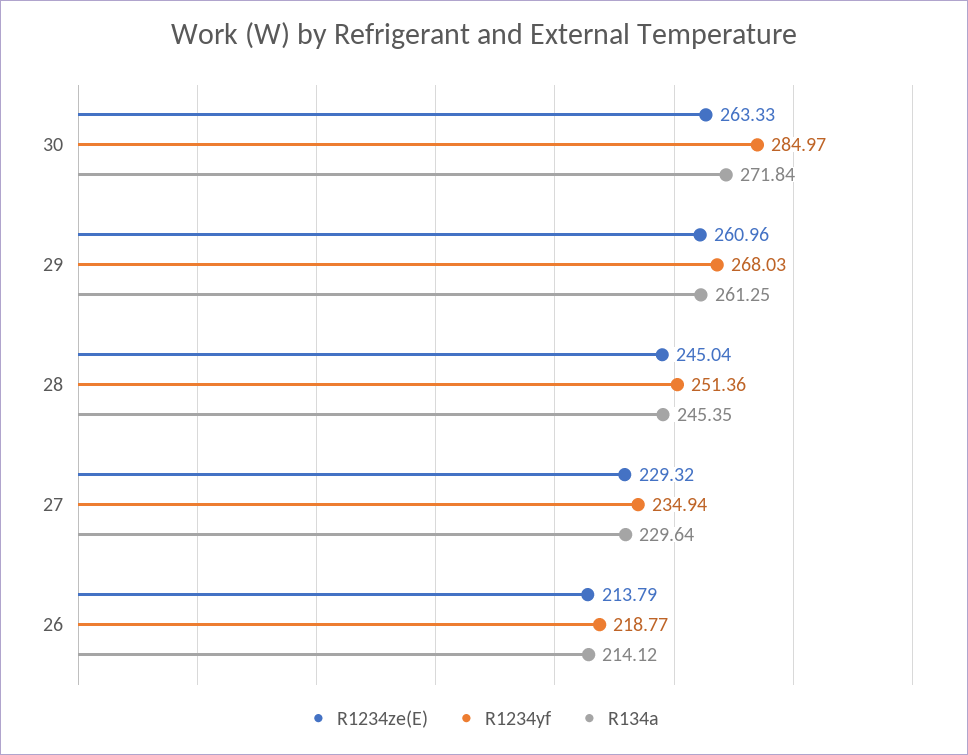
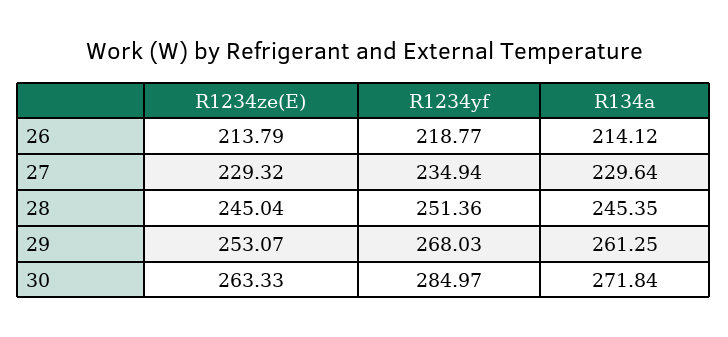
R1234ze(E), 29: 260.96 -> 253.07

